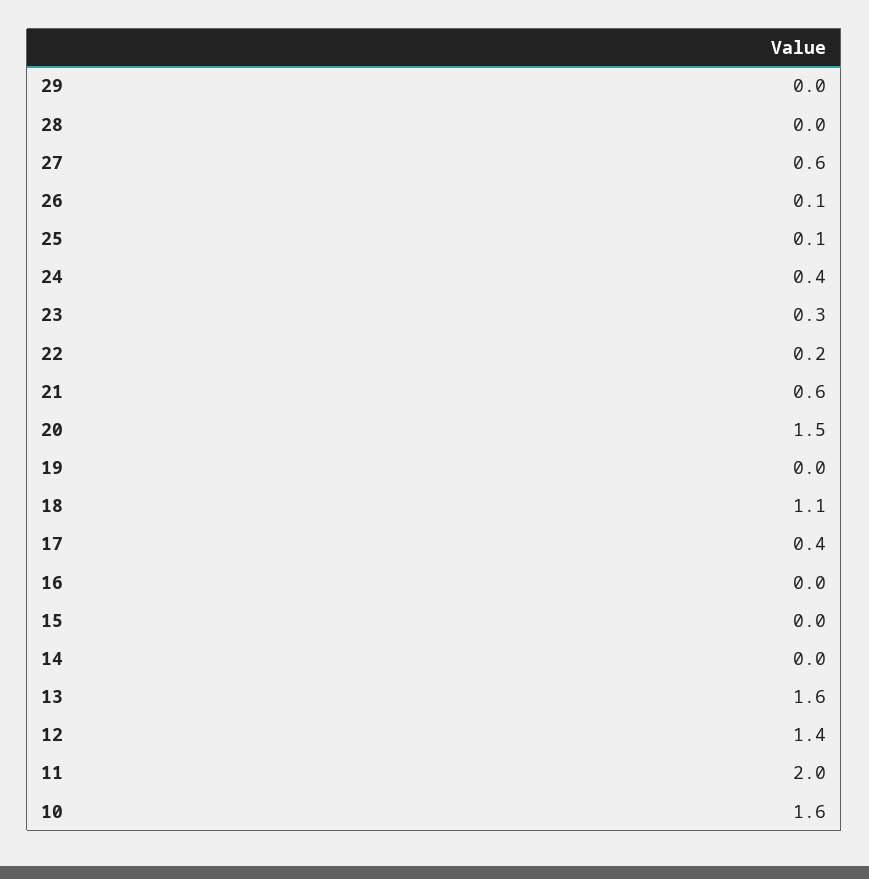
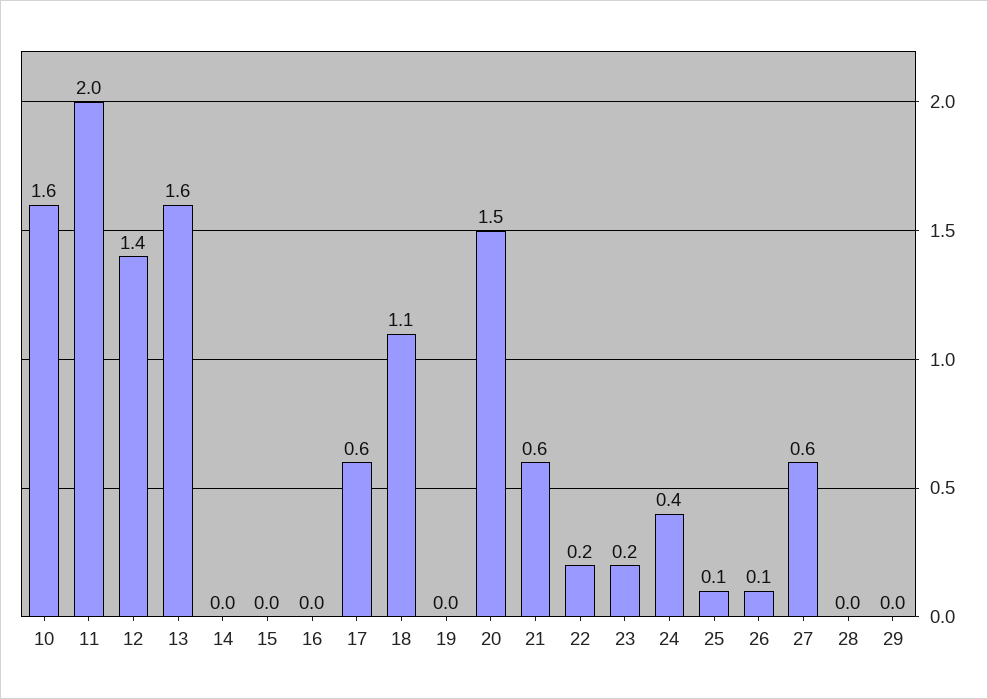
23: 0.3 -> 0.2
17: 0.4 -> 0.6

